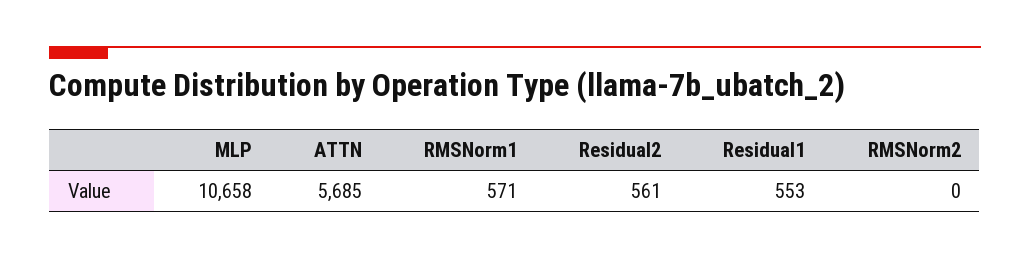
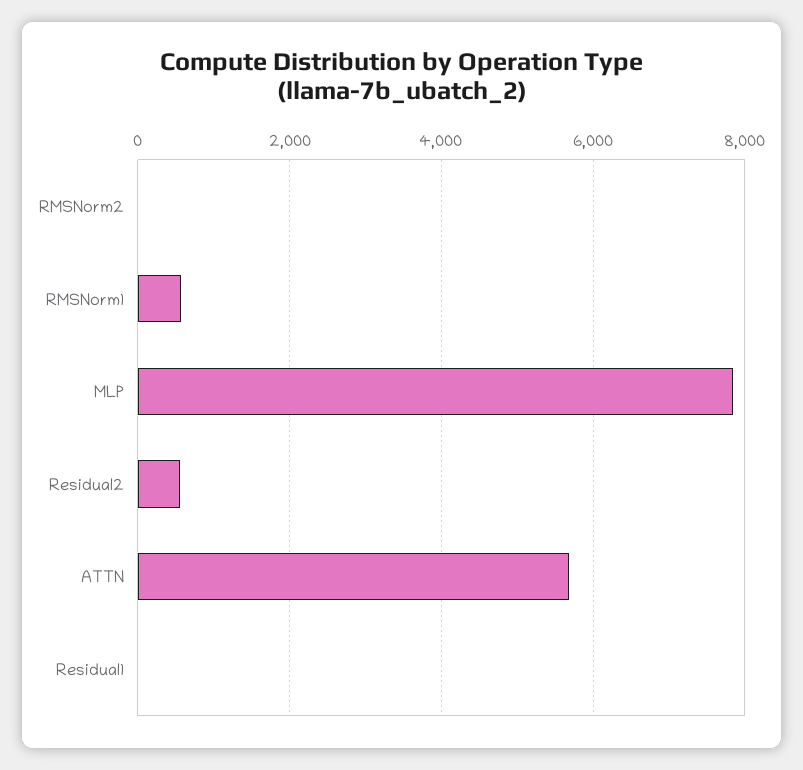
MLP: 10658 -> 7800
Residual1: 553 -> 0

